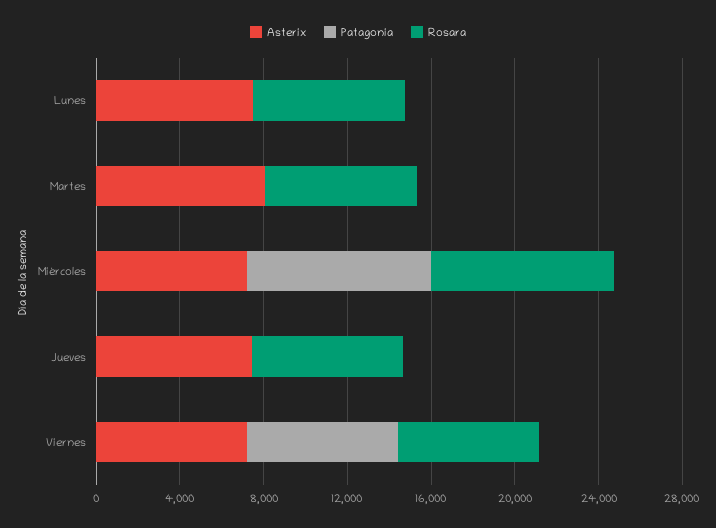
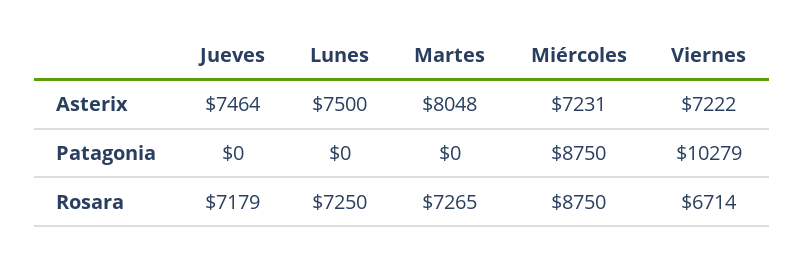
Patagonia, Viernes: 7000 -> 10279

